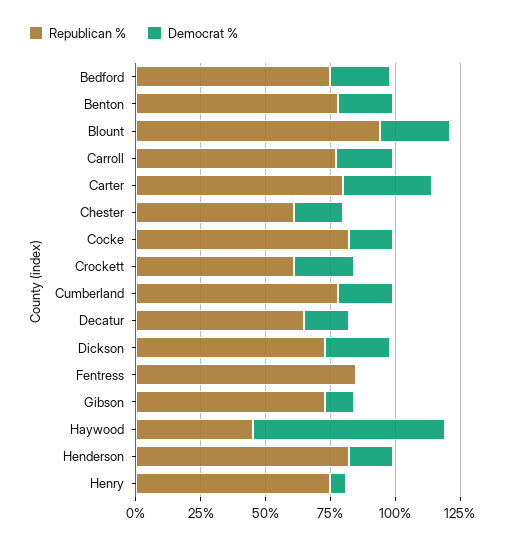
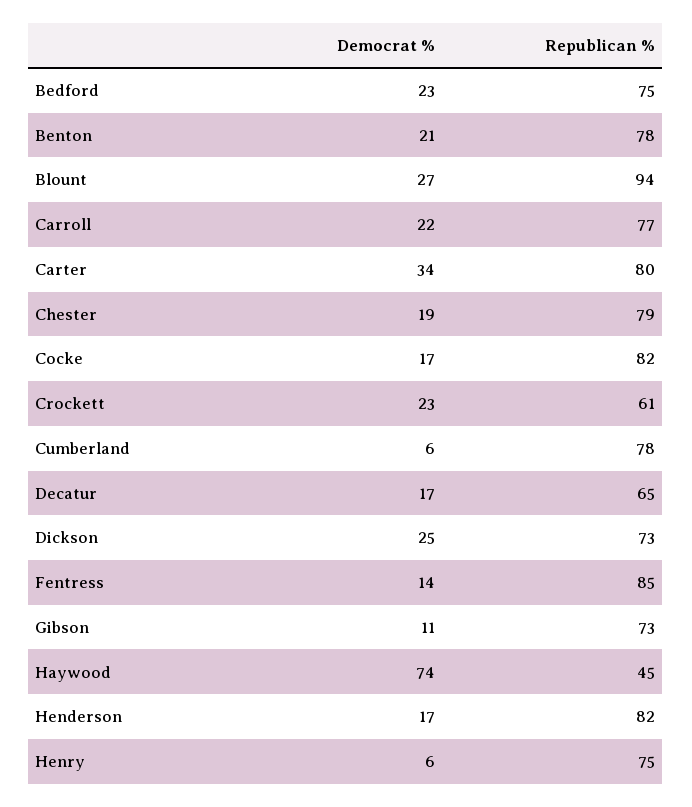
Republican %, Chester: 60 -> 79
Democrat %, Cumberland: 20 -> 6
Democrat %, Fentress: 0 -> 14

